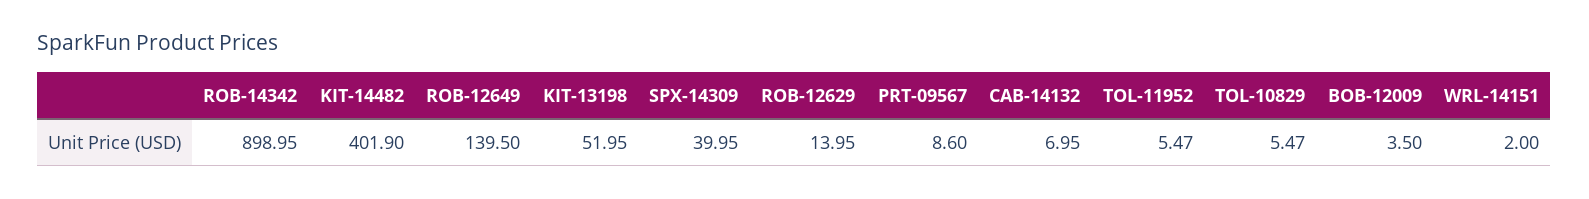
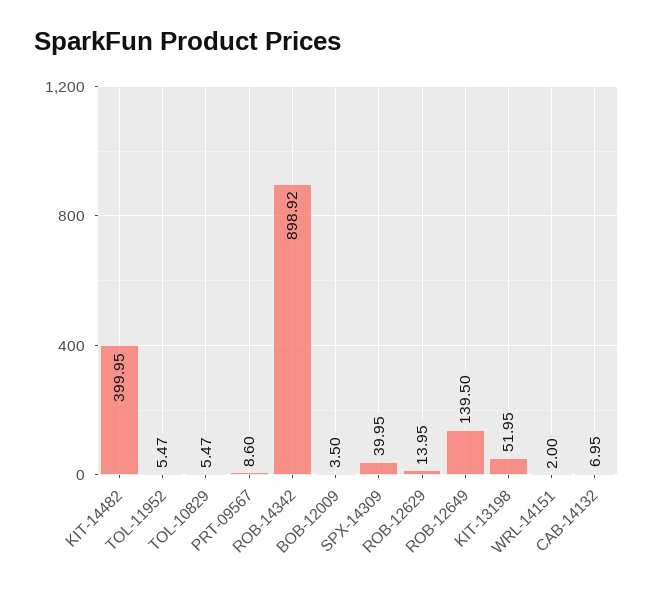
ROB-14342: 898.95 -> 898.92
KIT-14482: 401.9 -> 399.95

